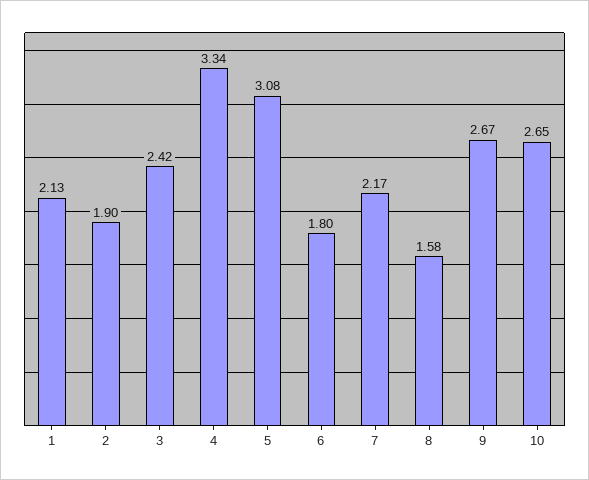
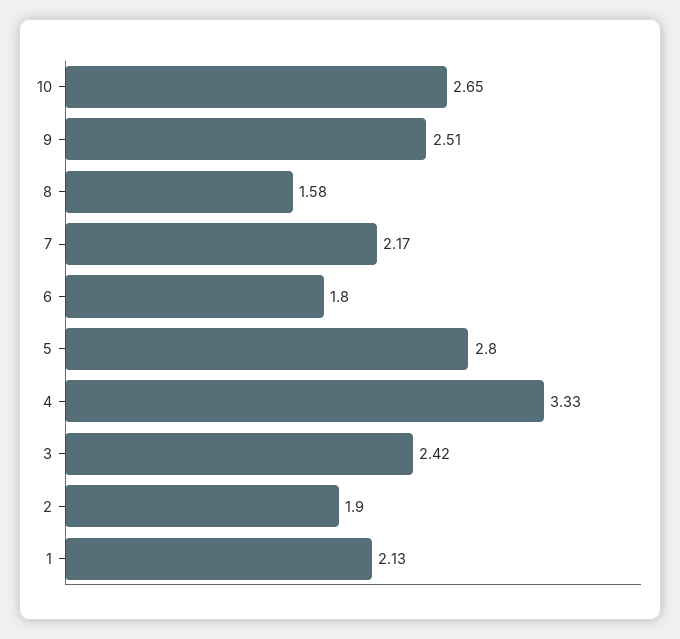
4: 3.34 -> 3.33
5: 3.08 -> 2.8
9: 2.67 -> 2.51

